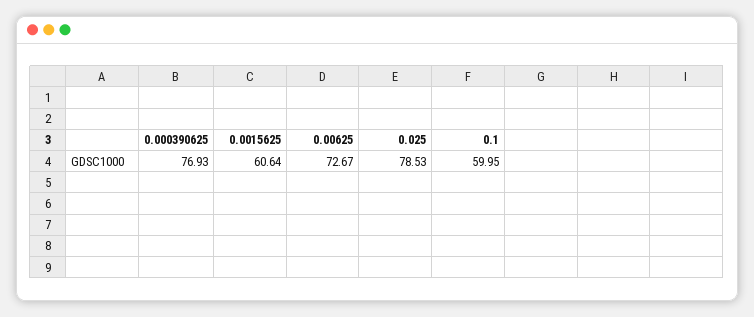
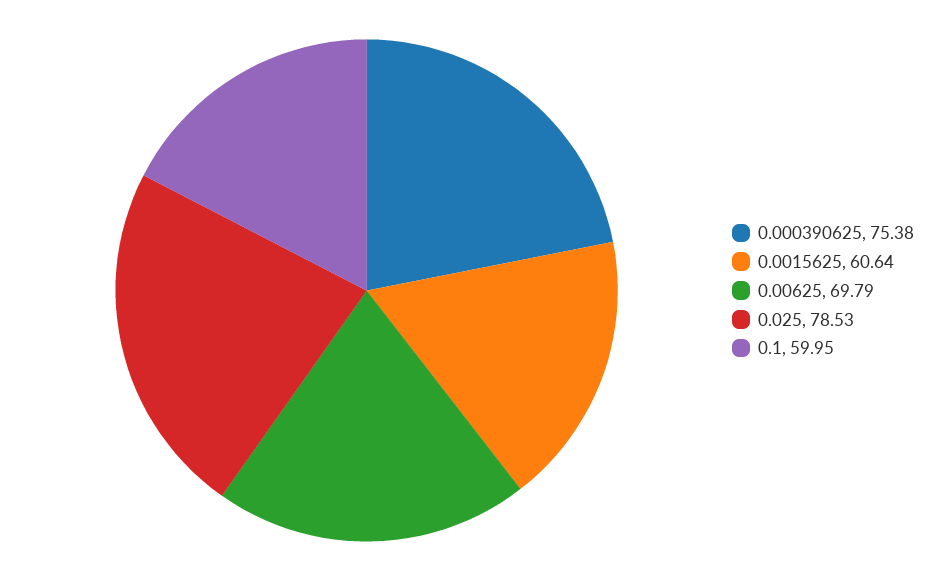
0.000390625: 76.93 -> 75.38
0.00625: 72.67 -> 69.79

